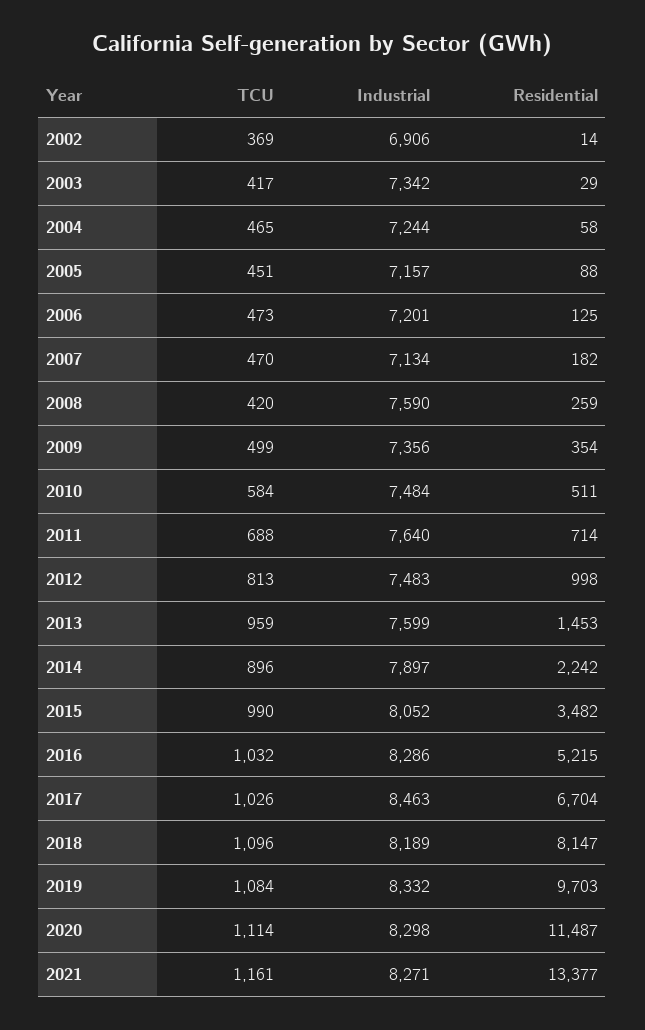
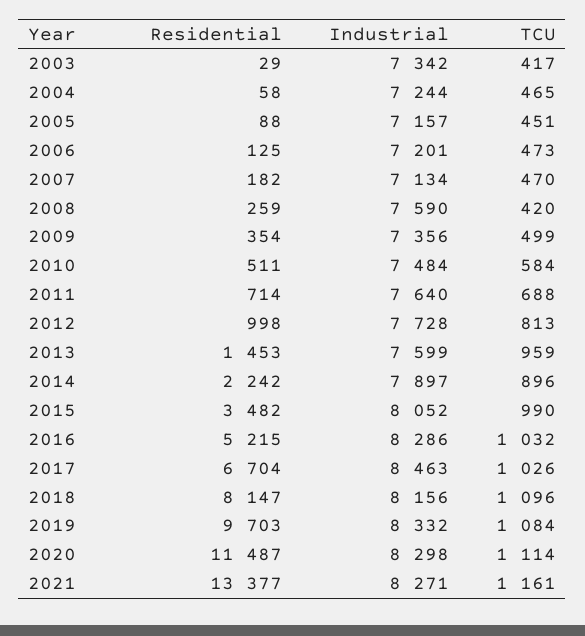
TCU, 2002: 369 -> none
Industrial, 2002: 6906 -> none
Residential, 2002: 14 -> none
Industrial, 2012: 7483 -> 7728
Industrial, 2018: 8189 -> 8156

